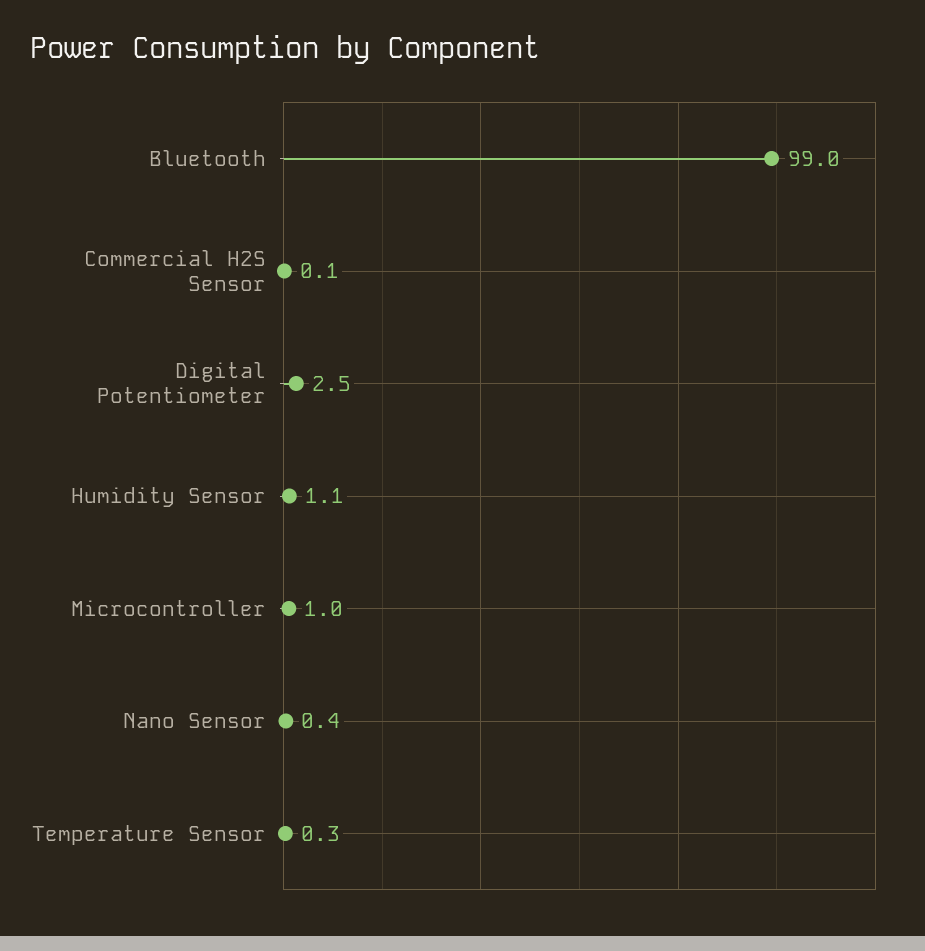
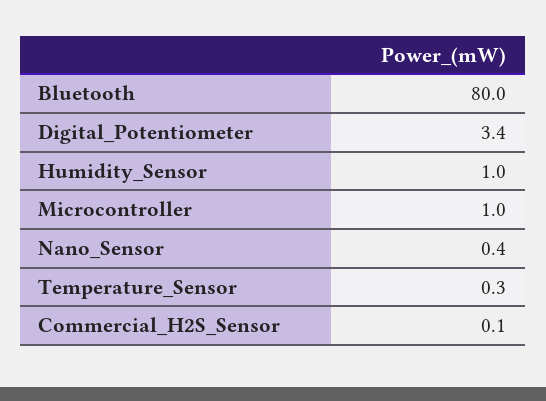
Bluetooth: 99 -> 80
Digital Potentiometer: 2.5 -> 3.4
Humidity Sensor: 1.1 -> 1

